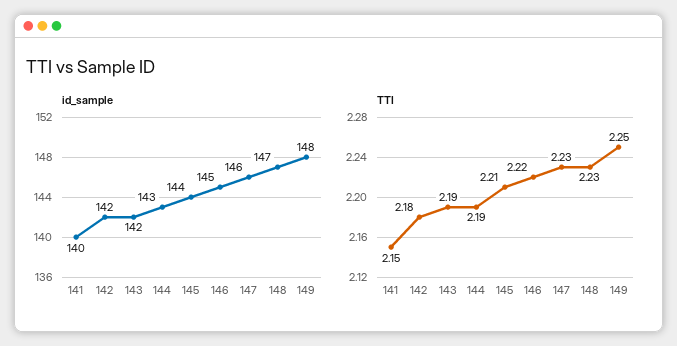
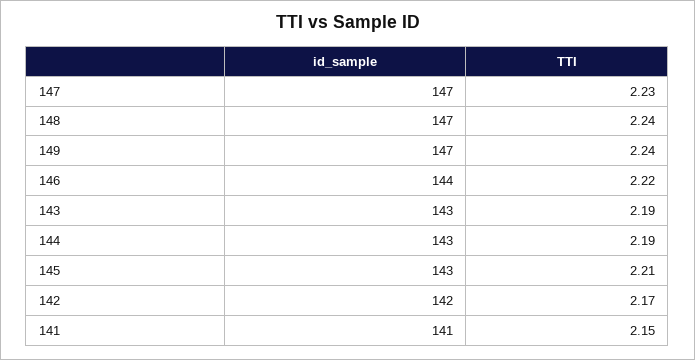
id_sample, 141: 140 -> 141
id_sample, 143: 142 -> 143
id_sample, 145: 144 -> 143
id_sample, 146: 145 -> 144
id_sample, 147: 146 -> 147
id_sample, 149: 148 -> 147
TTI, 142: 2.18 -> 2.17
TTI, 148: 2.23 -> 2.24
TTI, 149: 2.25 -> 2.24

